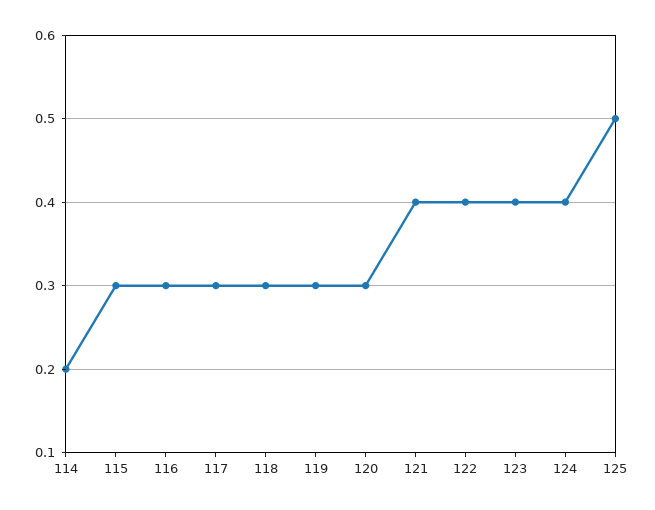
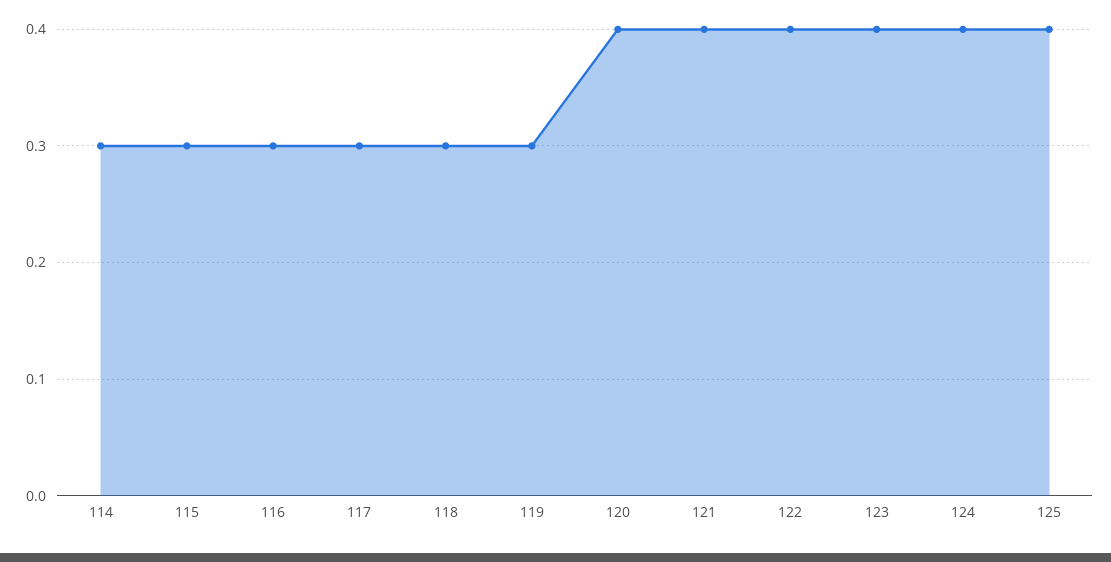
114: 0.2 -> 0.3
120: 0.3 -> 0.4
125: 0.5 -> 0.4

